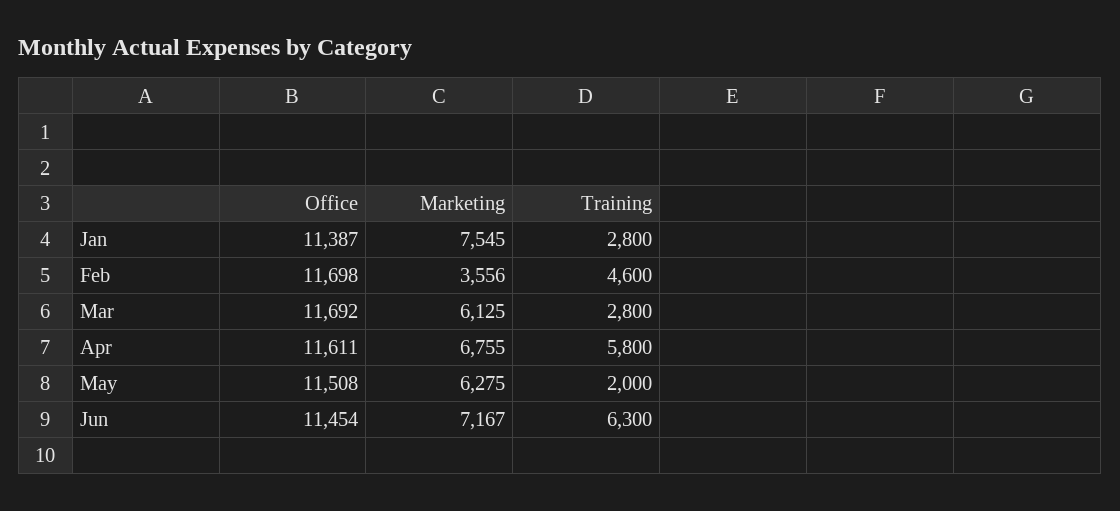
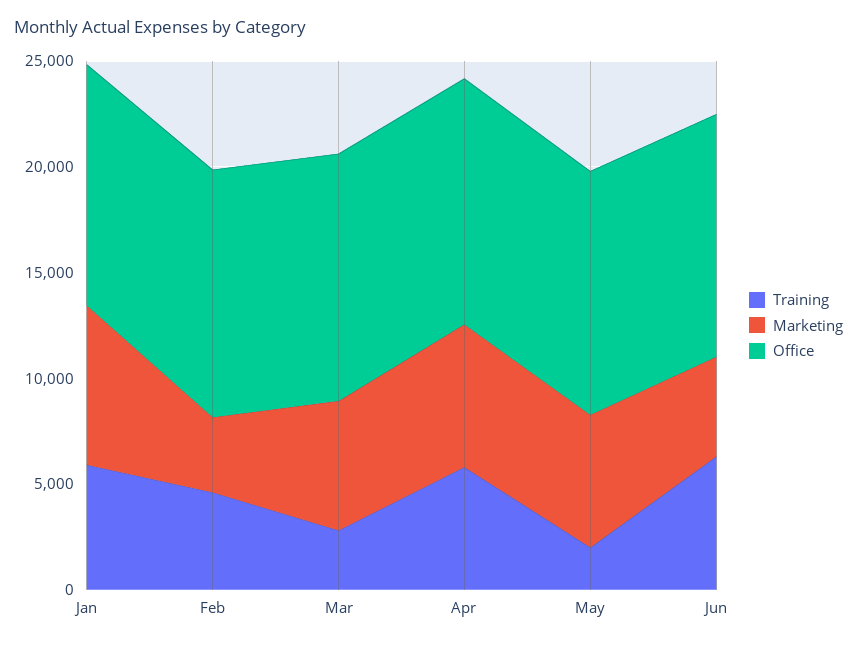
Training, Jan: 2800 -> 6000
Marketing, Jun: 7167 -> 5000

